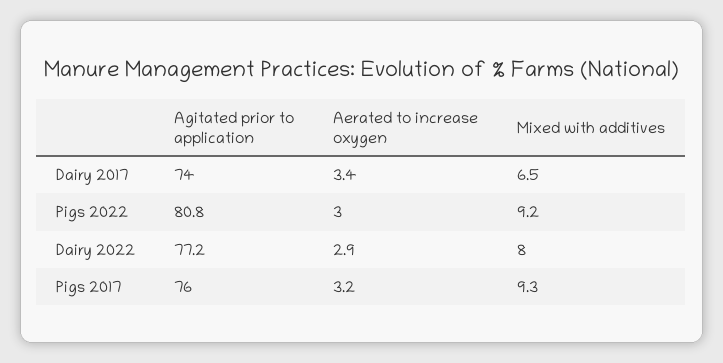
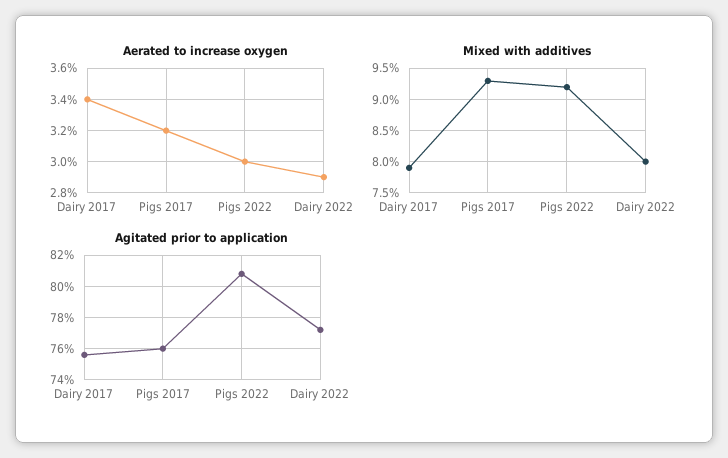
Agitated prior to application, Dairy 2017: 74 -> 75.5
Mixed with additives, Dairy 2017: 6.5 -> 7.9

